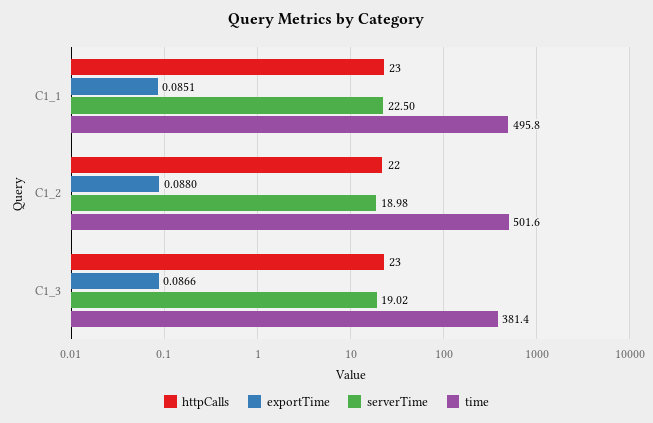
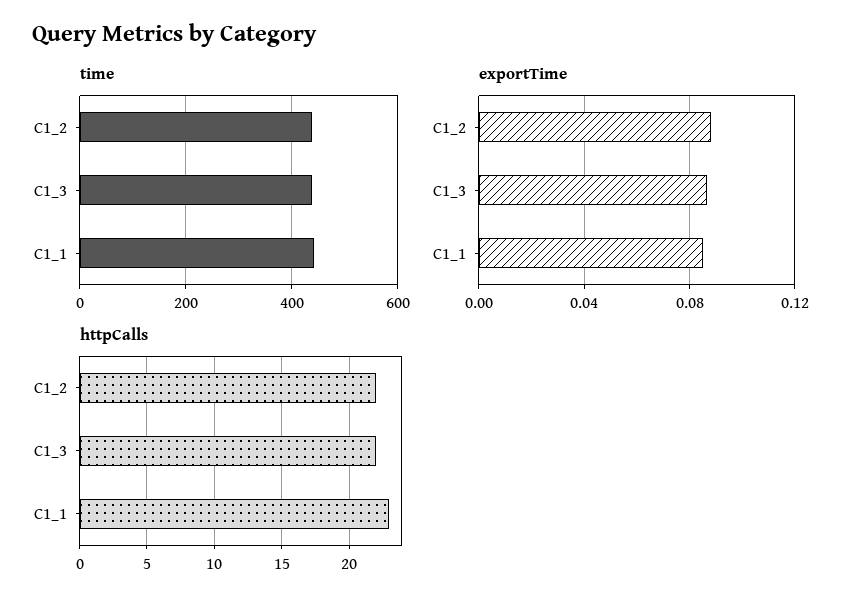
serverTime, C1_1: 22.5 -> none
time, C1_1: 495.8 -> 440
serverTime, C1_2: 18.98 -> none
time, C1_2: 501.6 -> 440
httpCalls, C1_3: 23 -> 22
serverTime, C1_3: 19.02 -> none
time, C1_3: 381.4 -> 440

